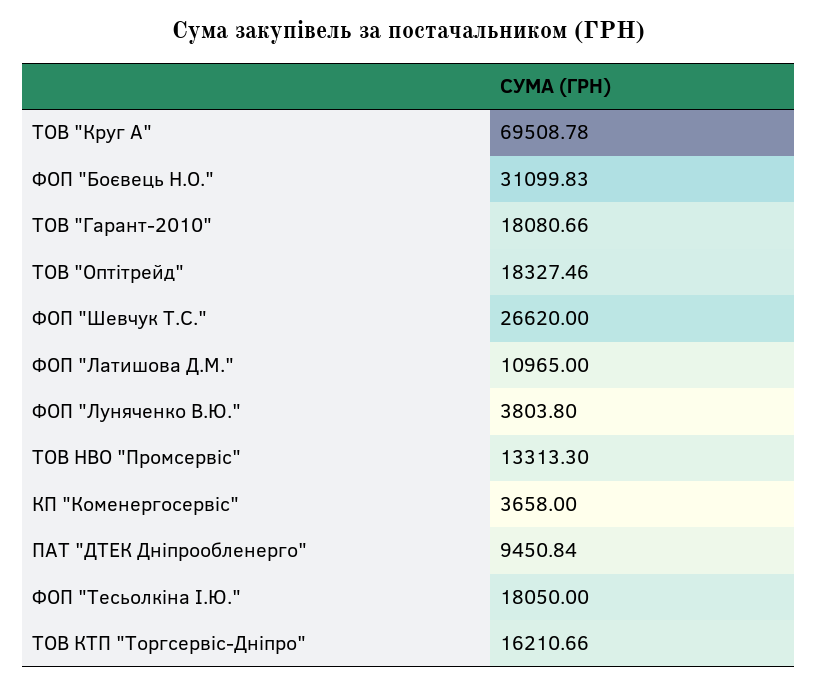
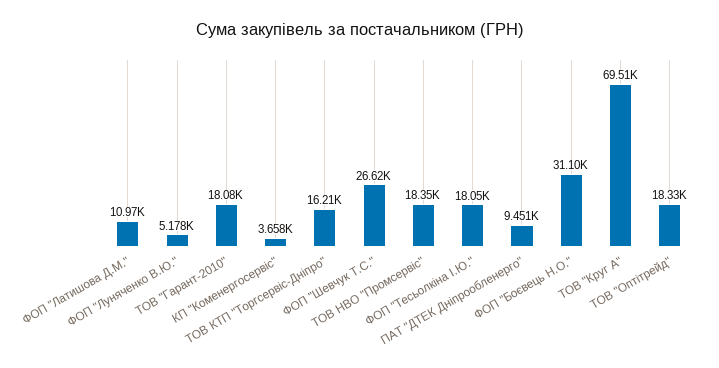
ФОП "Луняченко В.Ю.": 3803.8 -> 5178
ТОВ НВО "Промсервіс": 13313.3 -> 18350

